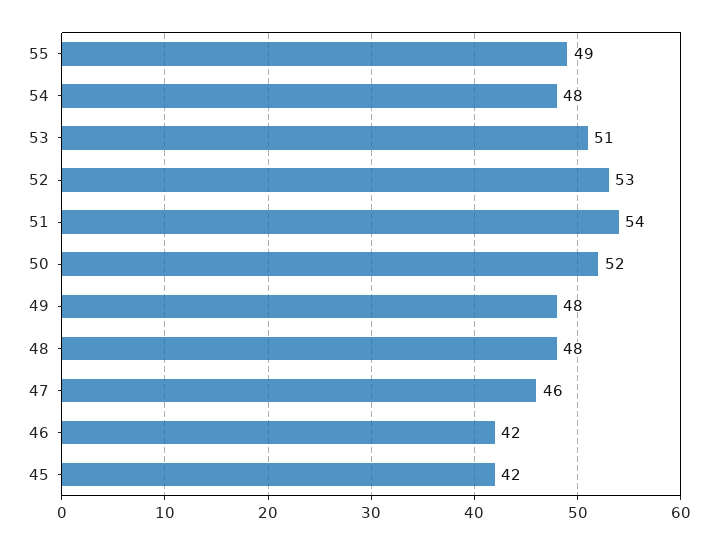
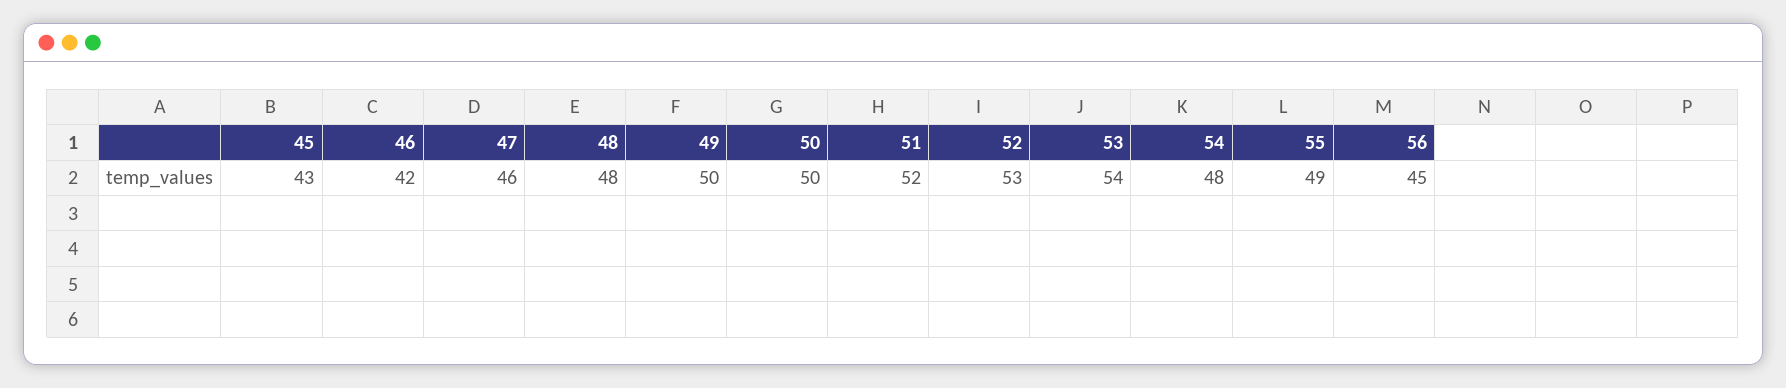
53: 51 -> 54
51: 54 -> 52
50: 52 -> 50
49: 48 -> 50
45: 42 -> 43
56: none -> 45

